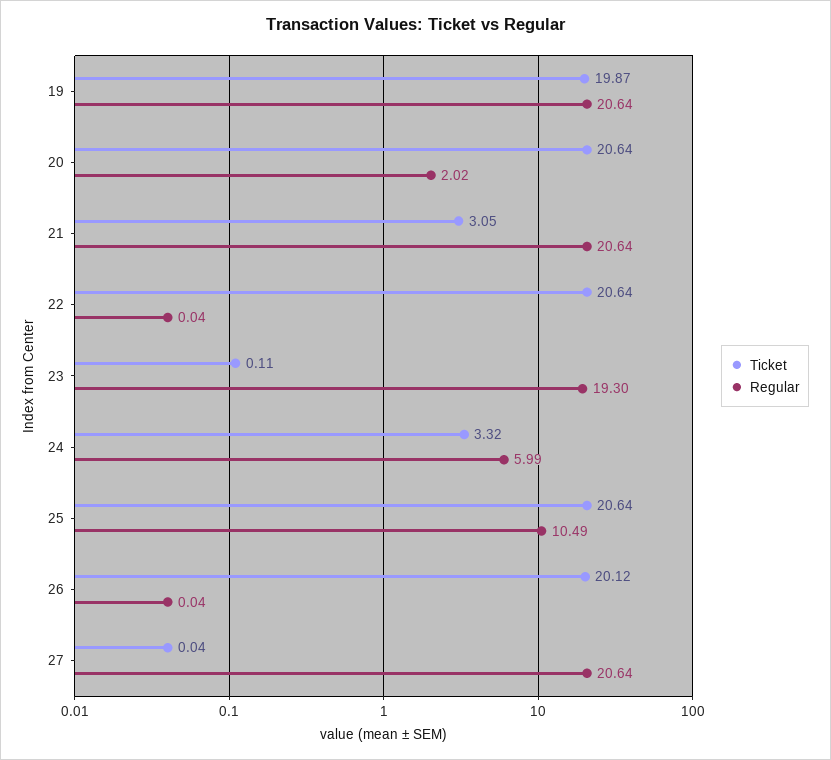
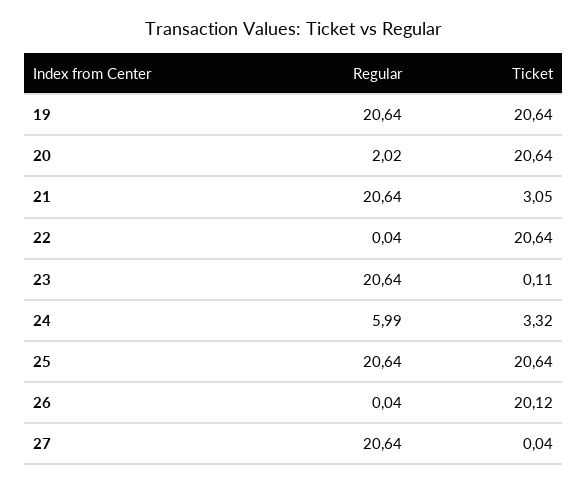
Ticket, 19: 19.87 -> 20.64
Regular, 23: 19.3 -> 20.64
Regular, 25: 10.49 -> 20.64

